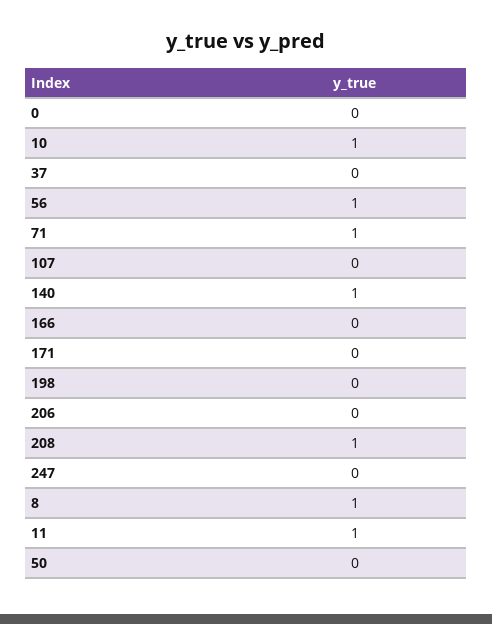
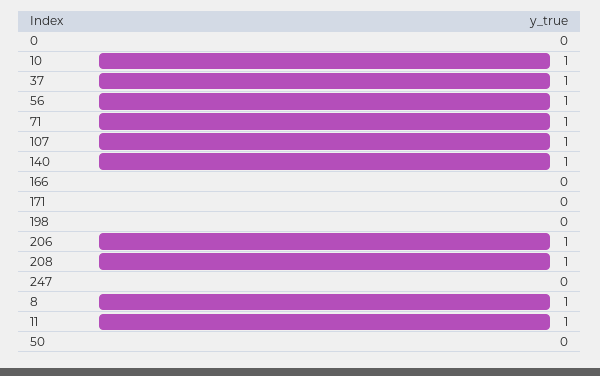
37: 0 -> 1
107: 0 -> 1
206: 0 -> 1

